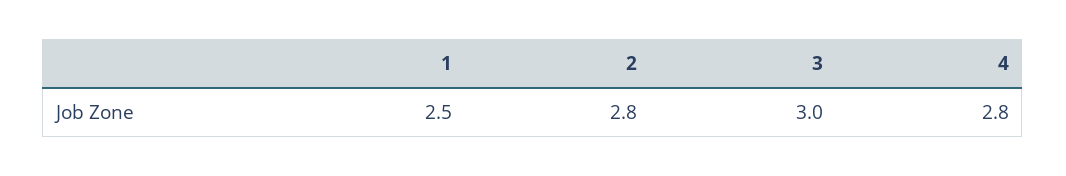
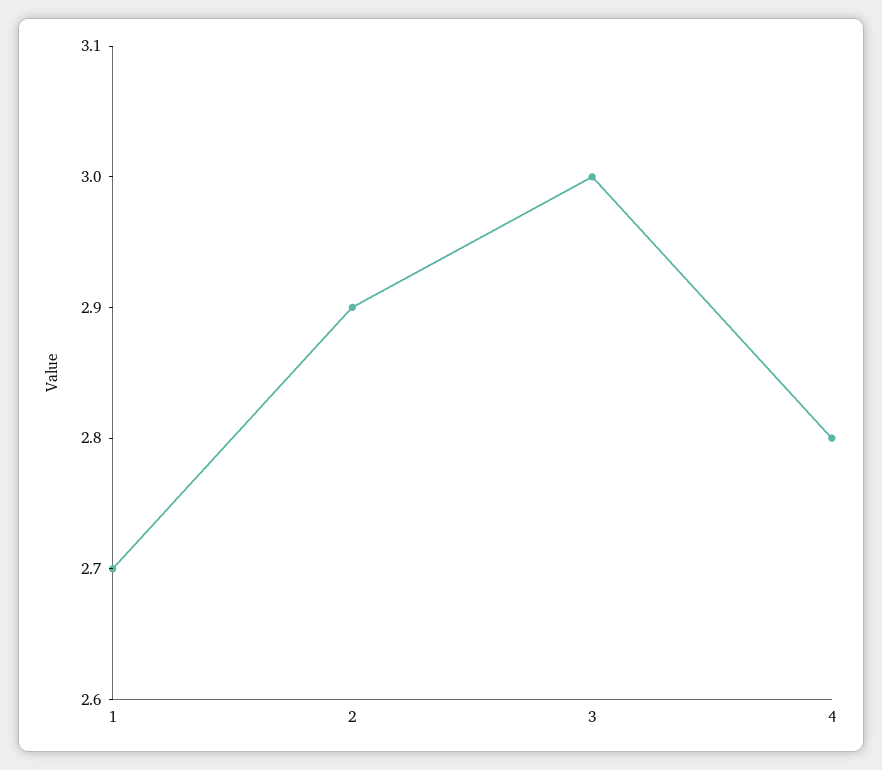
1: 2.5 -> 2.7
2: 2.8 -> 2.9

